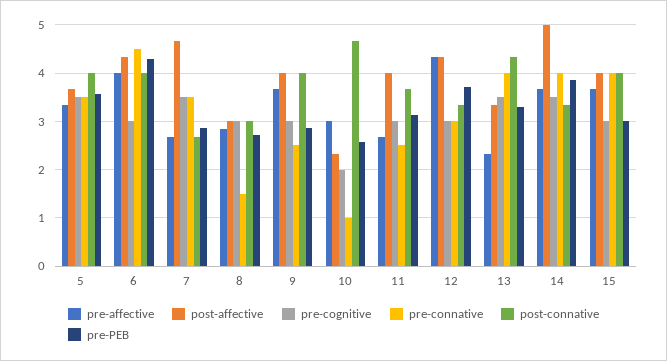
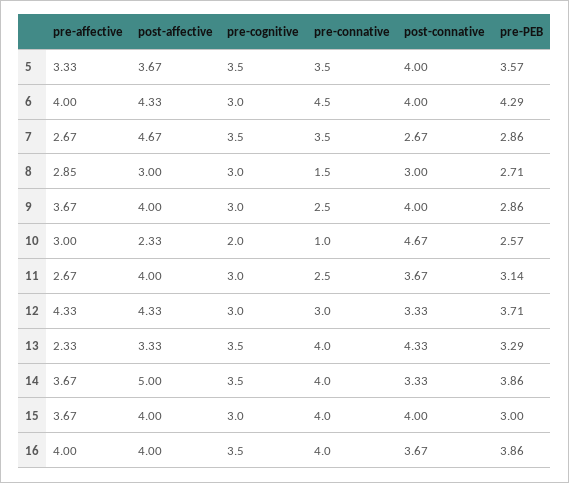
pre-affective, 16: none -> 4
post-affective, 16: none -> 4
pre-cognitive, 16: none -> 3.5
pre-connative, 16: none -> 4
post-connative, 16: none -> 3.67
pre-PEB, 16: none -> 3.86

